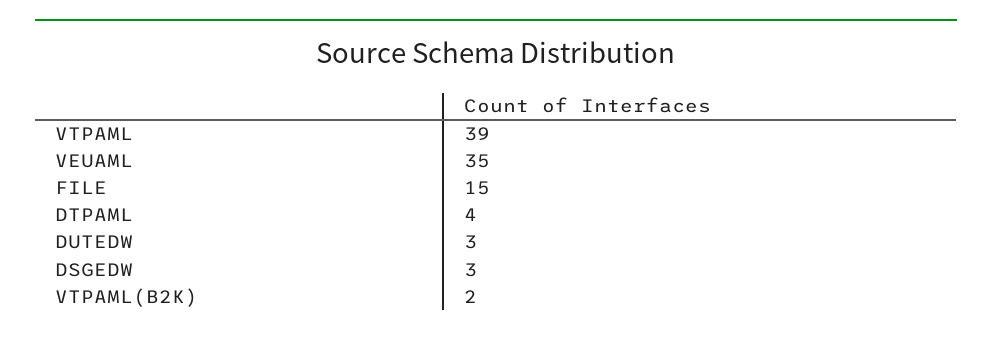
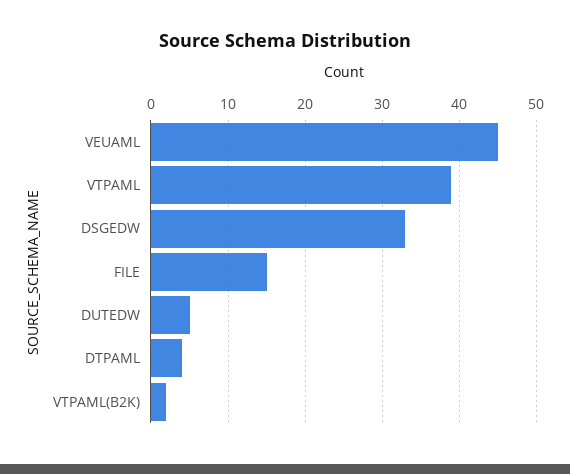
VEUAML: 35 -> 45
DUTEDW: 3 -> 5
DSGEDW: 3 -> 33

